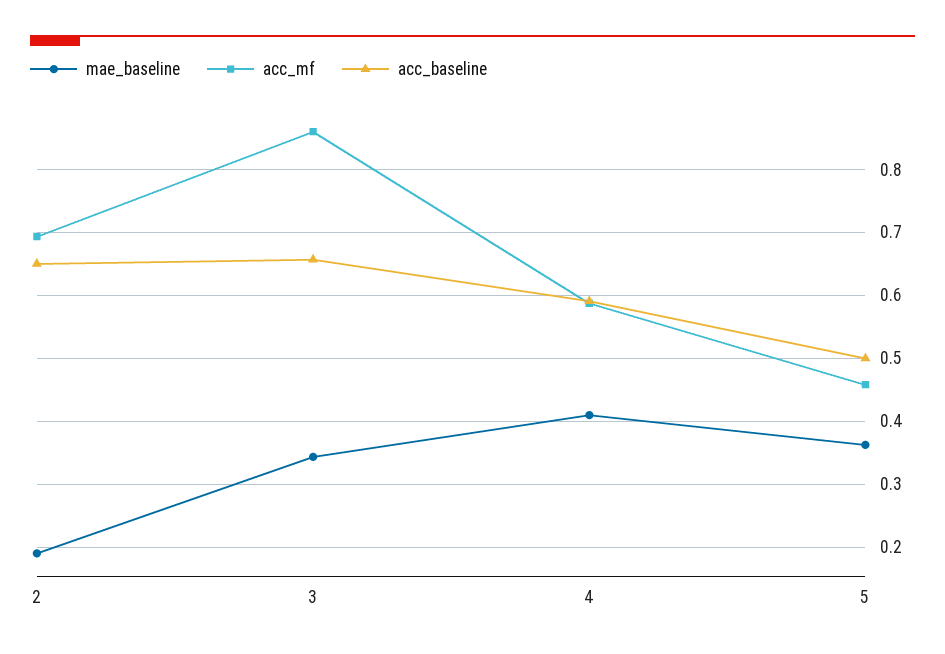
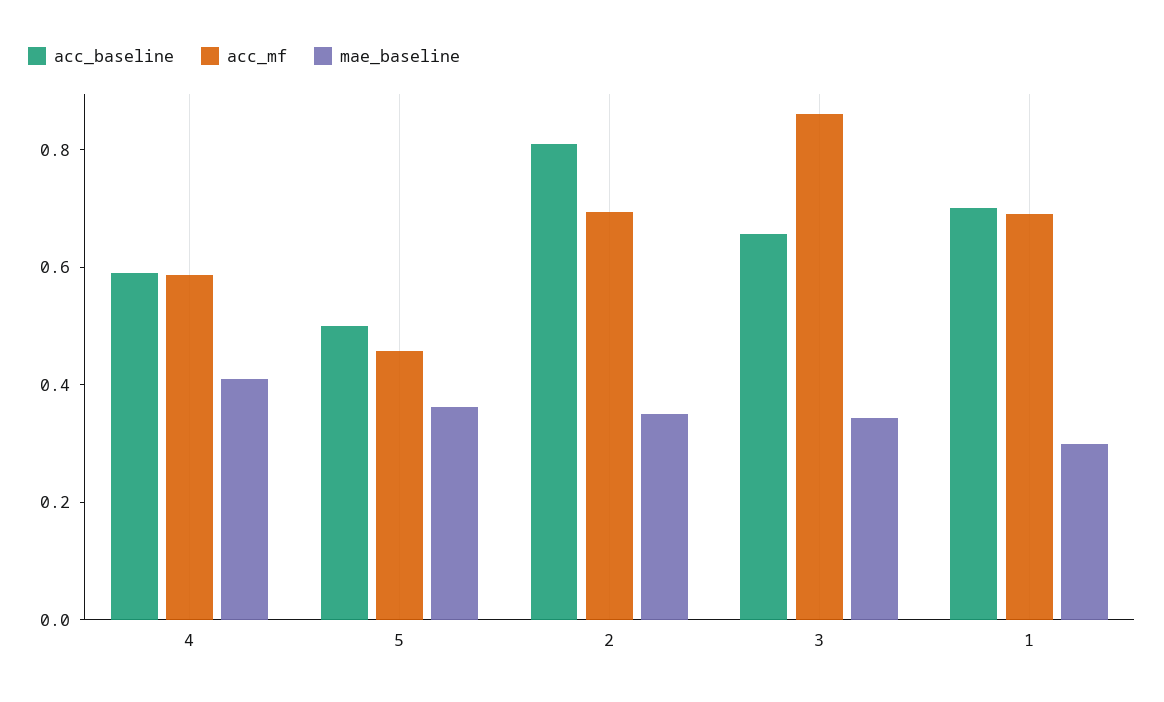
mae_baseline, 2: 0.19 -> 0.35
acc_baseline, 2: 0.65 -> 0.8
acc_baseline, 1: none -> 0.7
acc_mf, 1: none -> 0.7
mae_baseline, 1: none -> 0.3

